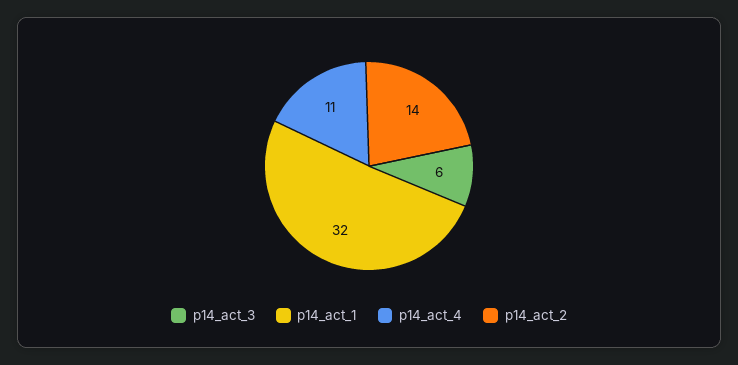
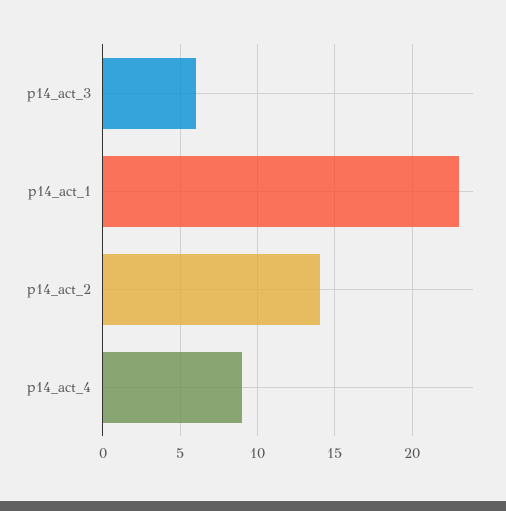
p14_act_1: 32 -> 23
p14_act_4: 11 -> 9

